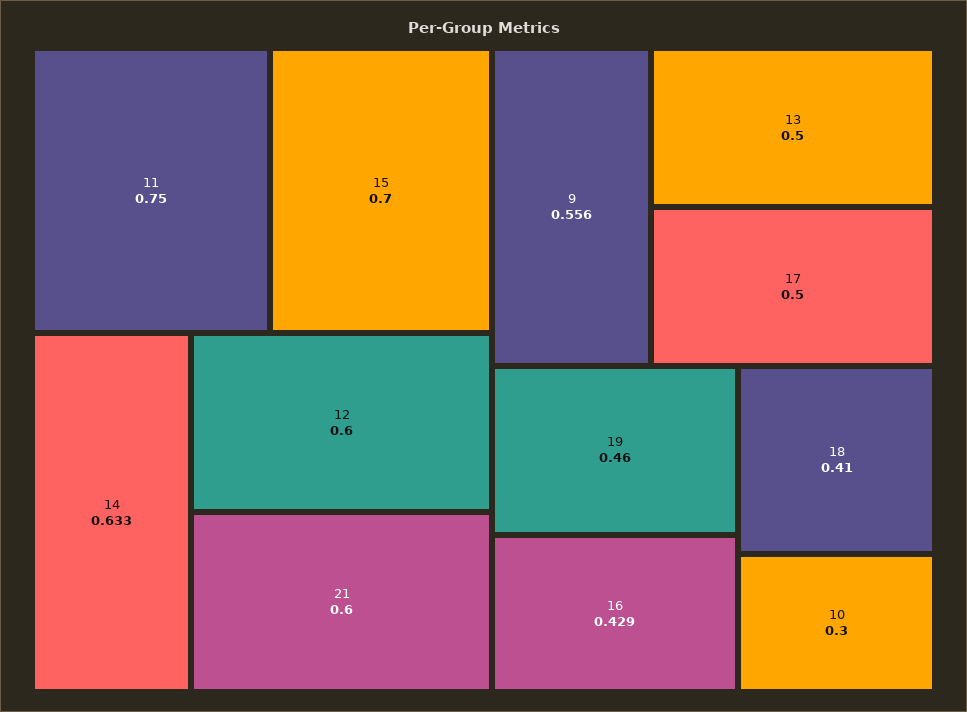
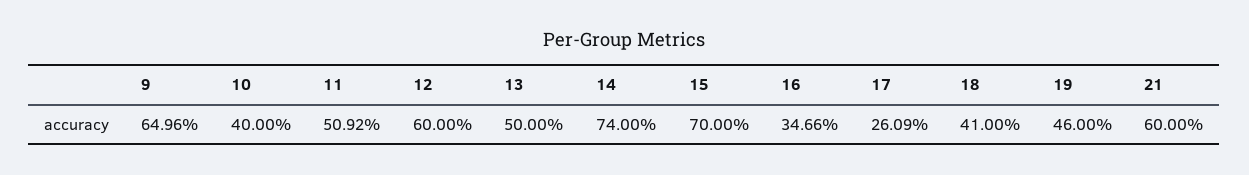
11: 0.75 -> 0.5092
14: 0.633 -> 0.74
9: 0.556 -> 0.6496
17: 0.5 -> 0.2609
16: 0.429 -> 0.3466
10: 0.3 -> 0.4

